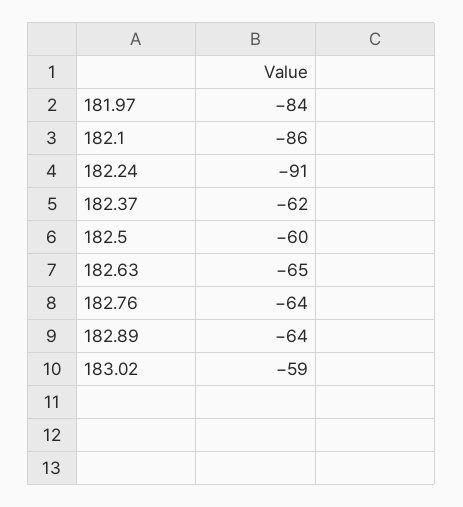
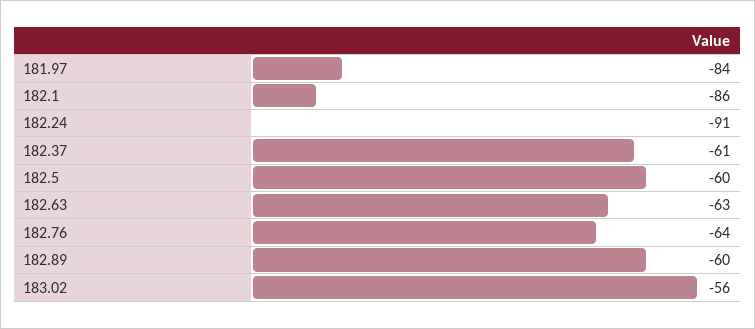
182.37: -62 -> -61
182.63: -65 -> -63
182.89: -64 -> -60
183.02: -59 -> -56

